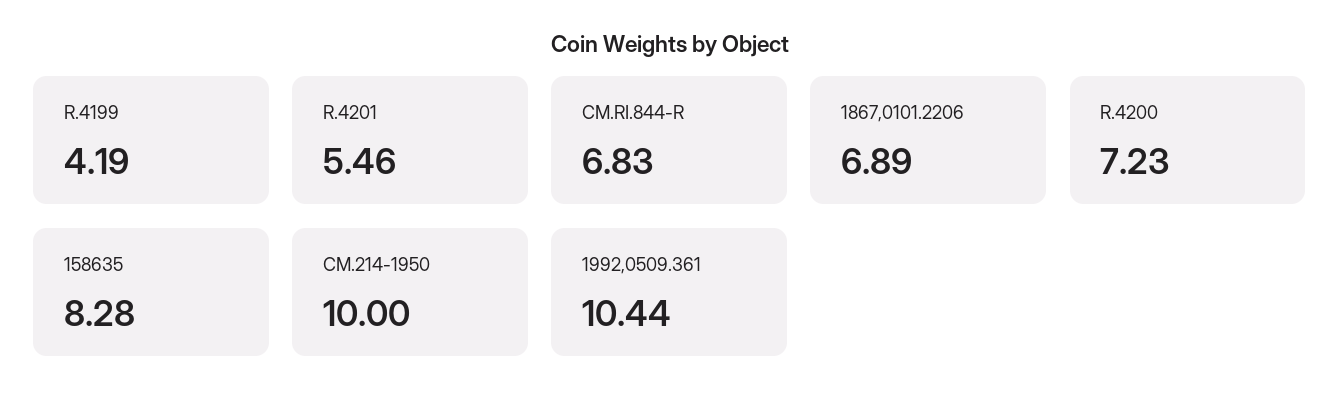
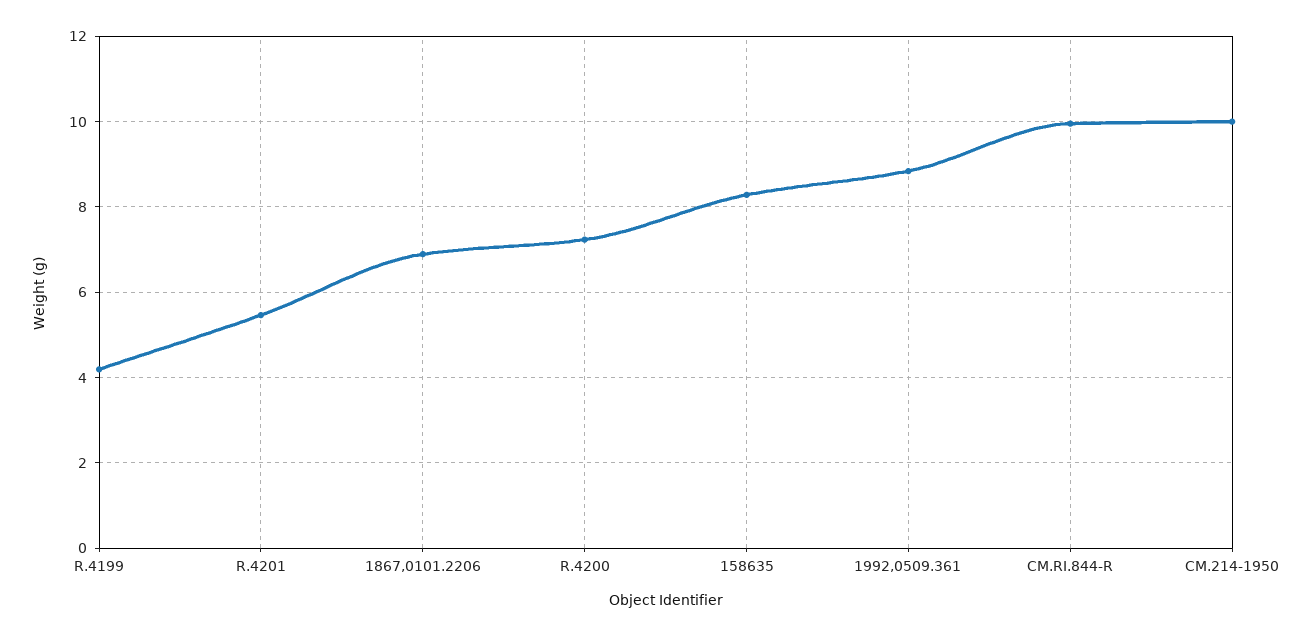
CM.RI.844-R: 6.83 -> 10
1992,0509.361: 10.44 -> 8.8

